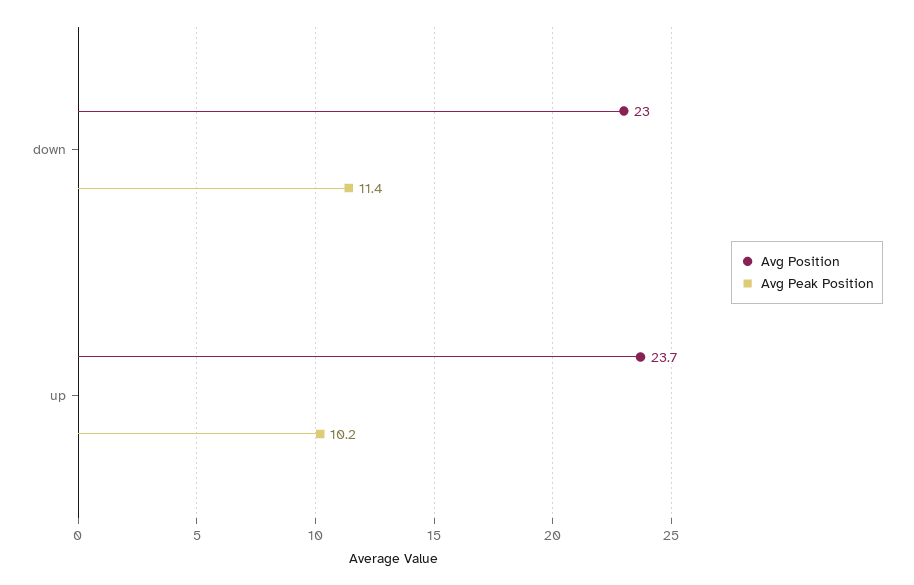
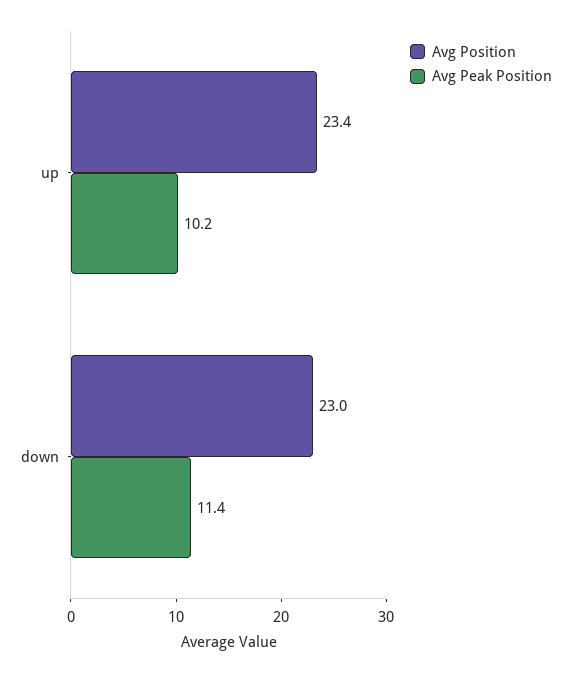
Avg Position, up: 23.7 -> 23.4

